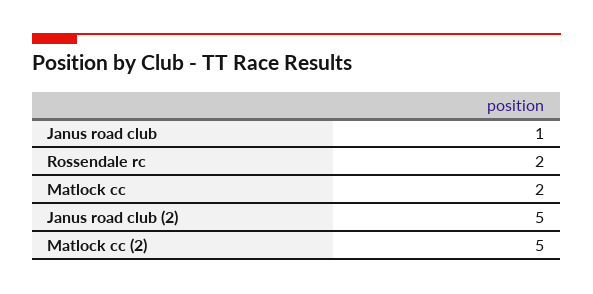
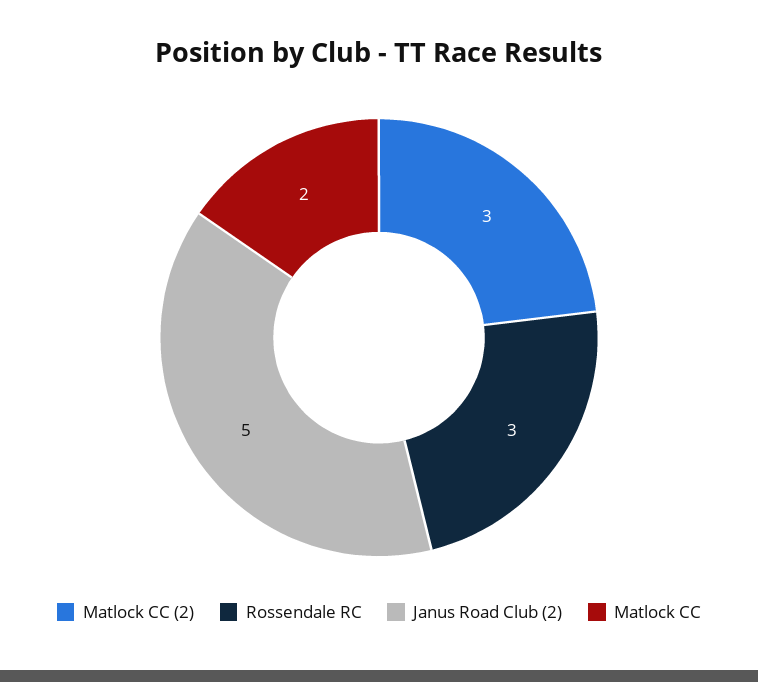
Janus road club: 1 -> none
Rossendale rc: 2 -> 3
Matlock cc (2): 5 -> 3

